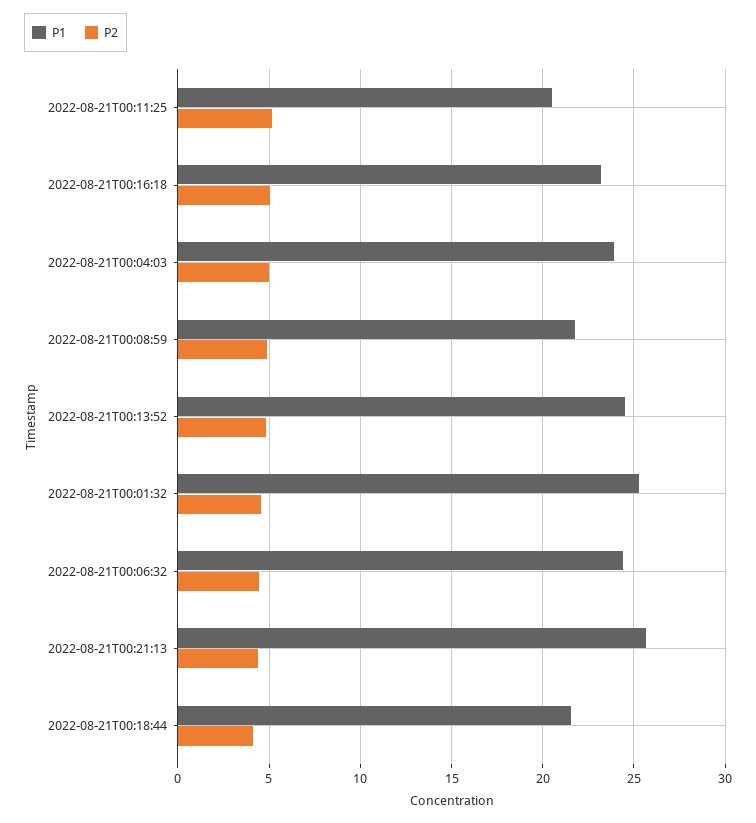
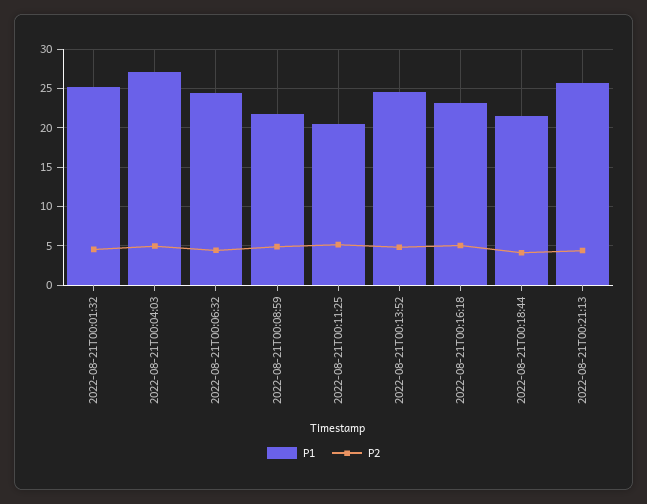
P1, 2022-08-21T00:04:03: 24 -> 27

